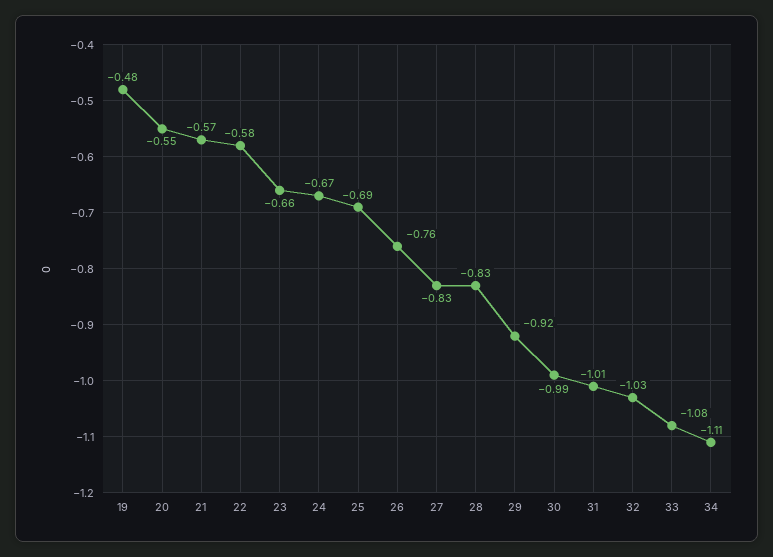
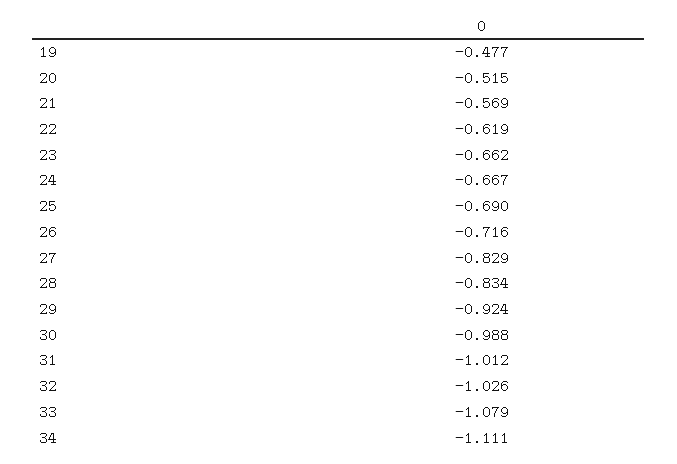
20: -0.55 -> -0.515
22: -0.58 -> -0.619
26: -0.76 -> -0.716

